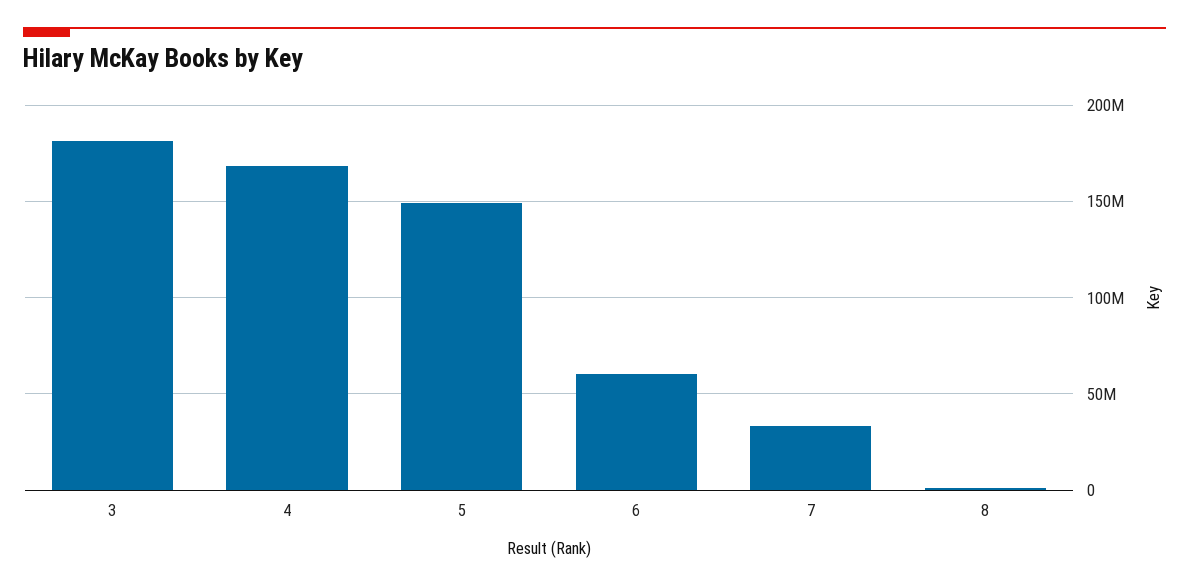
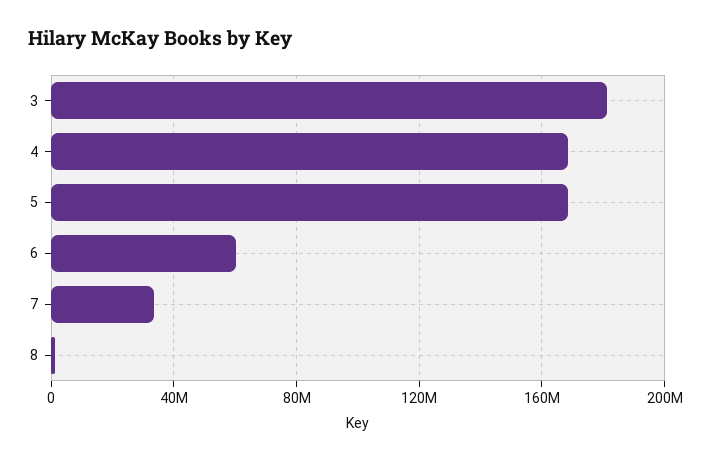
5: 150000000 -> 170000000

